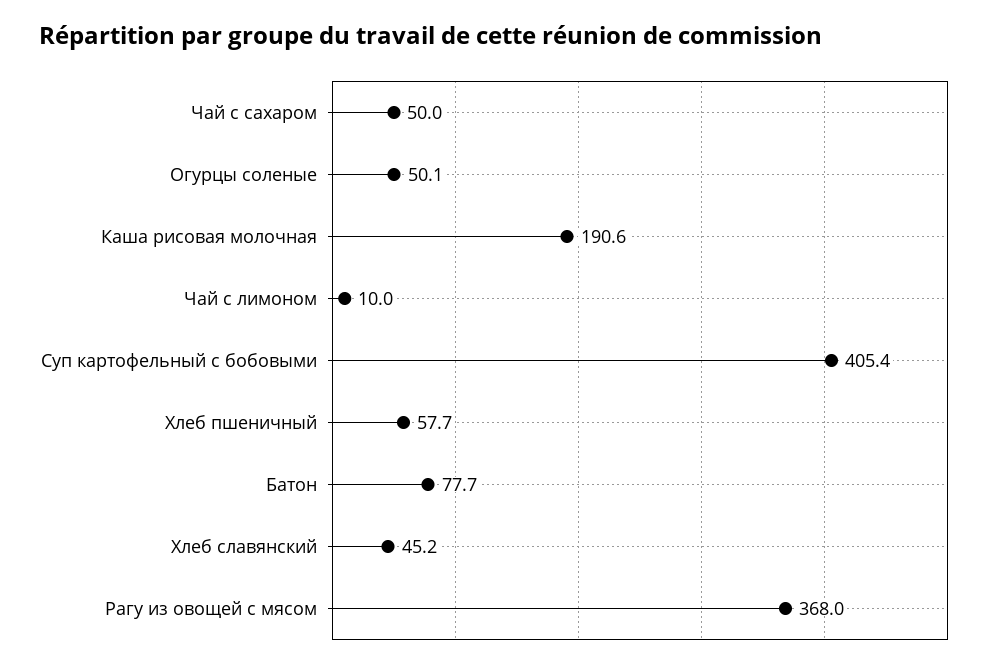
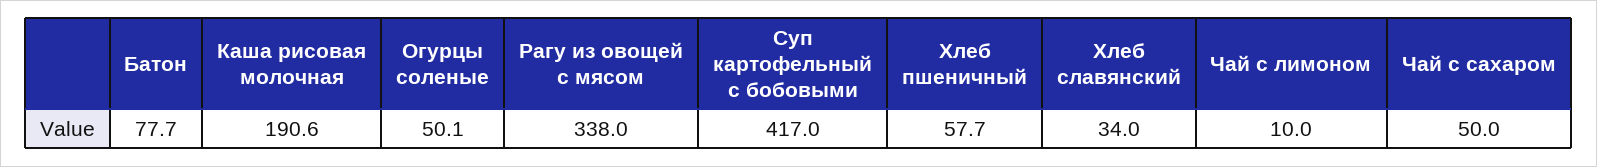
Суп картофельный с бобовыми: 405.4 -> 417
Хлеб славянский: 45.2 -> 34
Рагу из овощей с мясом: 368 -> 338

